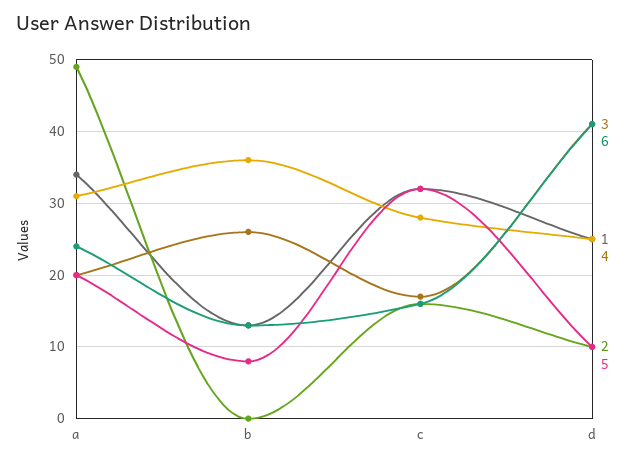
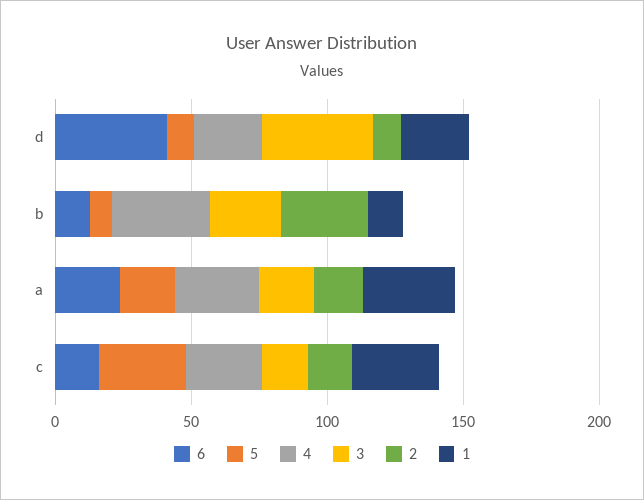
2, a: 49 -> 20
2, b: 0 -> 30

